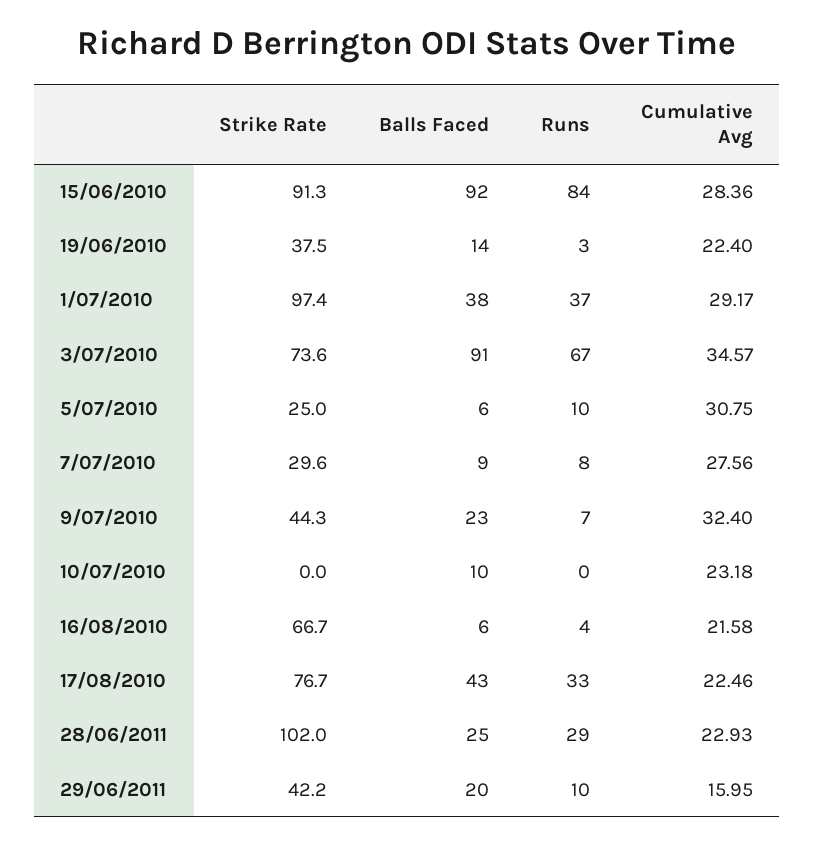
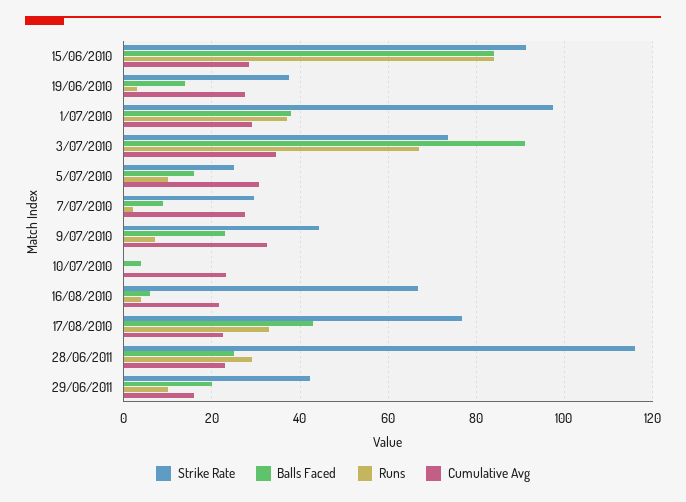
Balls Faced, 15/06/2010: 92 -> 84
Cumulative Avg, 19/06/2010: 22.4 -> 28
Balls Faced, 5/07/2010: 6 -> 16
Runs, 7/07/2010: 8 -> 2
Balls Faced, 10/07/2010: 10 -> 4
Strike Rate, 28/06/2011: 102 -> 116

